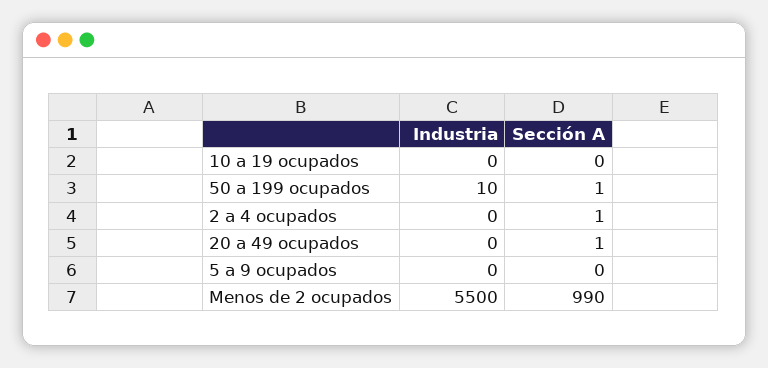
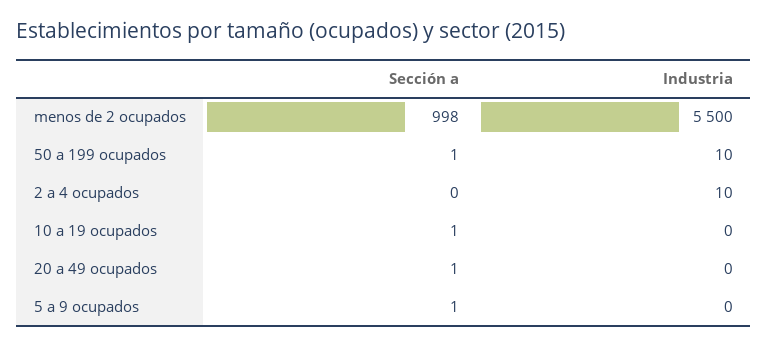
Sección A, 10 a 19 ocupados: 0 -> 1
Industria, 2 a 4 ocupados: 0 -> 10
Sección A, 2 a 4 ocupados: 1 -> 0
Sección A, 5 a 9 ocupados: 0 -> 1
Sección A, Menos de 2 ocupados: 990 -> 998

